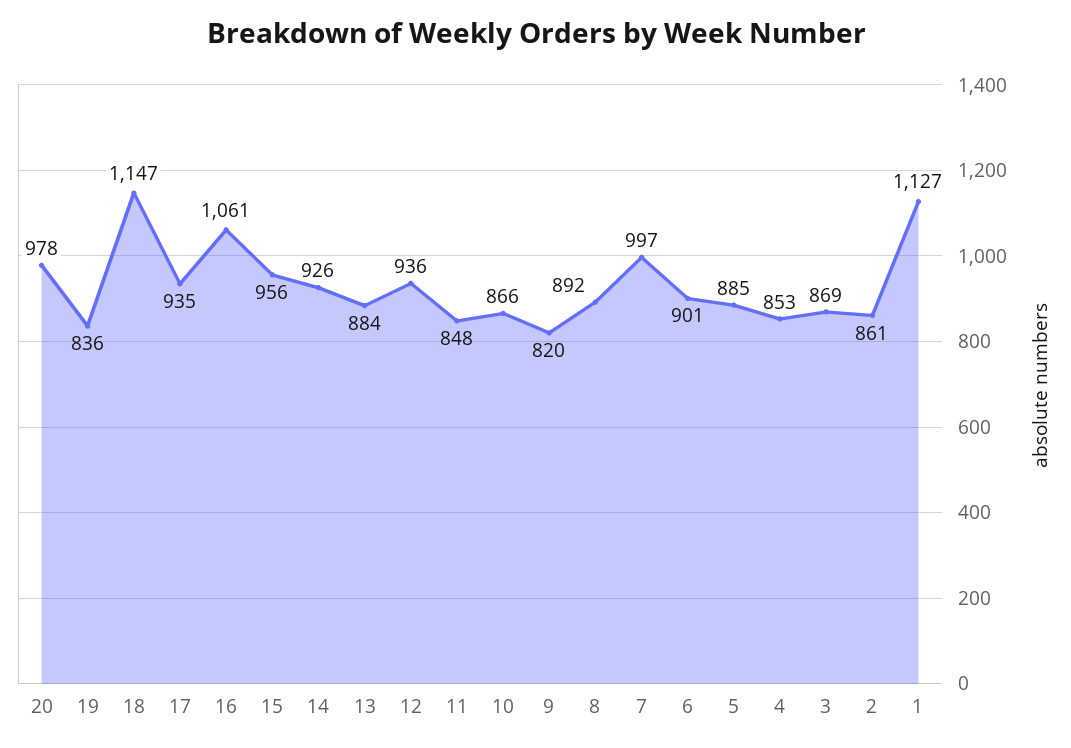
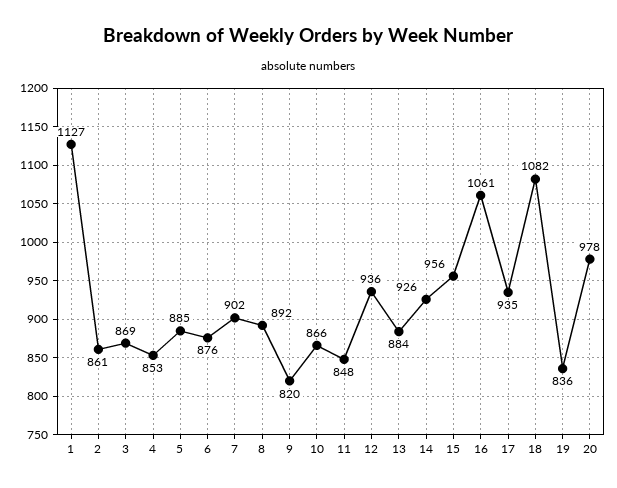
18: 1147 -> 1082
7: 997 -> 902
6: 901 -> 876

